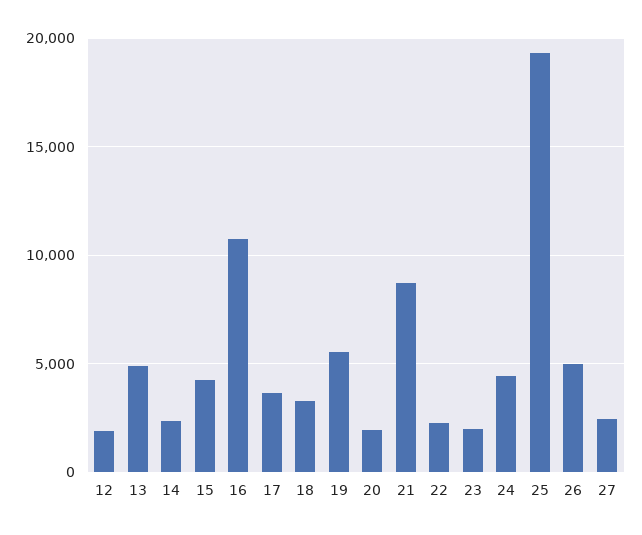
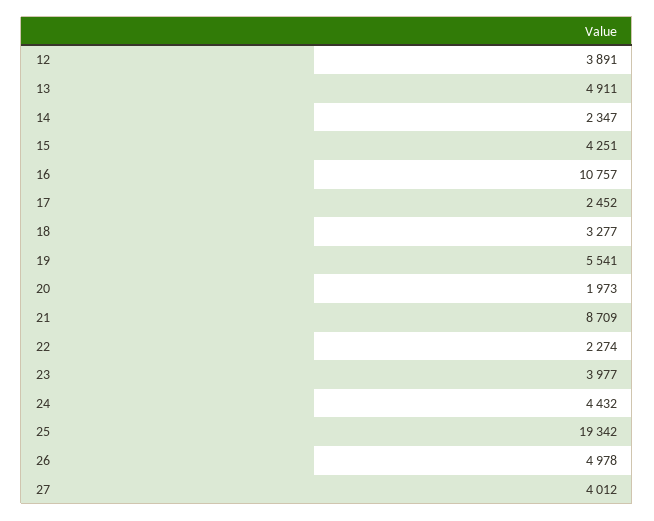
12: 2000 -> 3891
17: 3500 -> 2452
23: 2000 -> 3977
27: 2500 -> 4012

